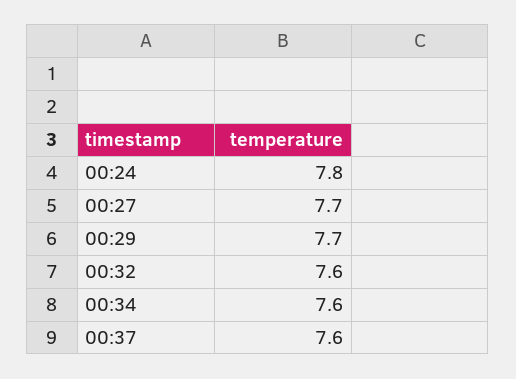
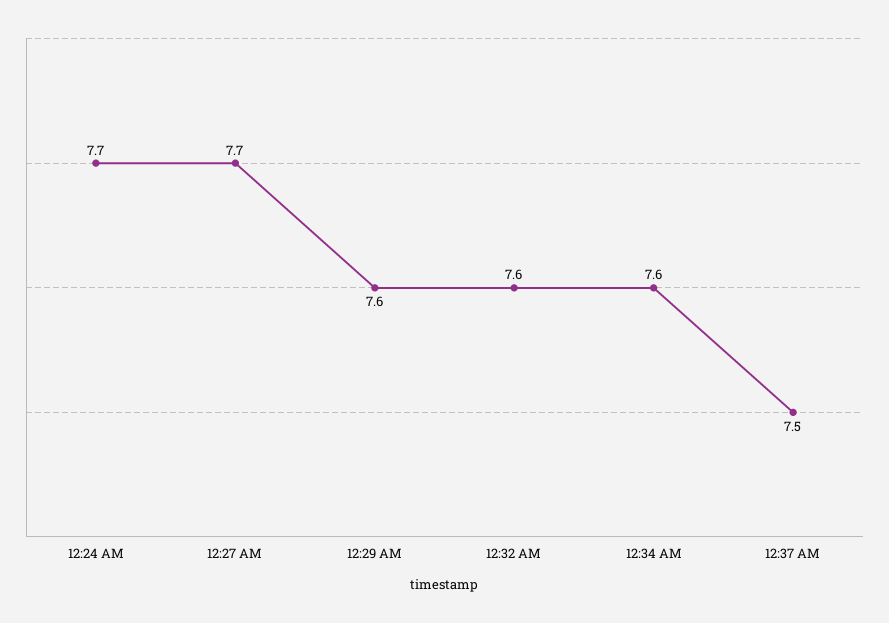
00:24: 7.8 -> 7.7
00:29: 7.7 -> 7.6
00:37: 7.6 -> 7.5

